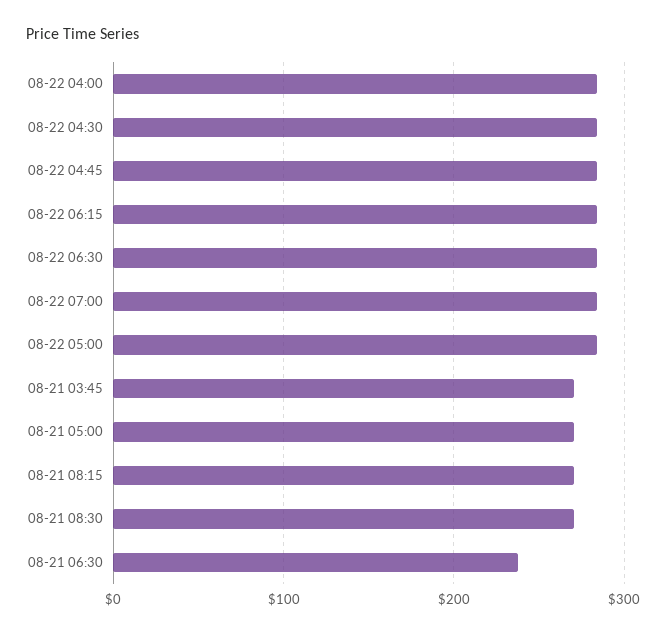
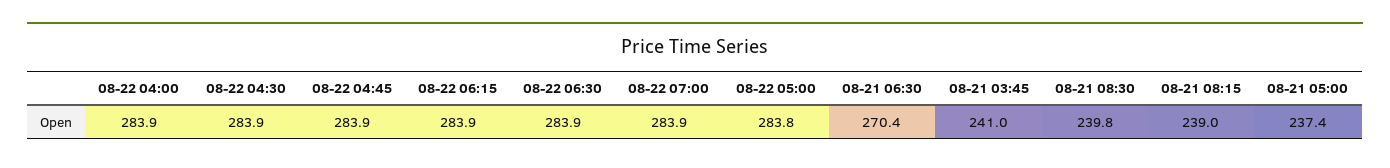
08-21 03:45: 270 -> 241
08-21 05:00: 270 -> 237.4
08-21 08:15: 270 -> 239
08-21 08:30: 270 -> 239.8
08-21 06:30: 240 -> 270.4

